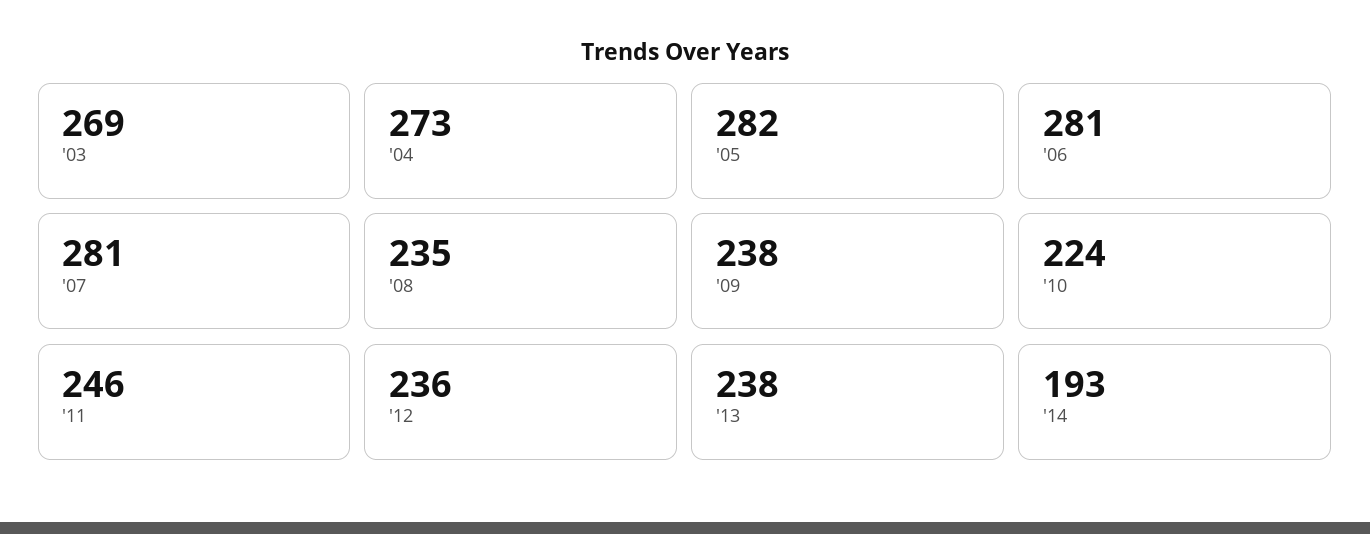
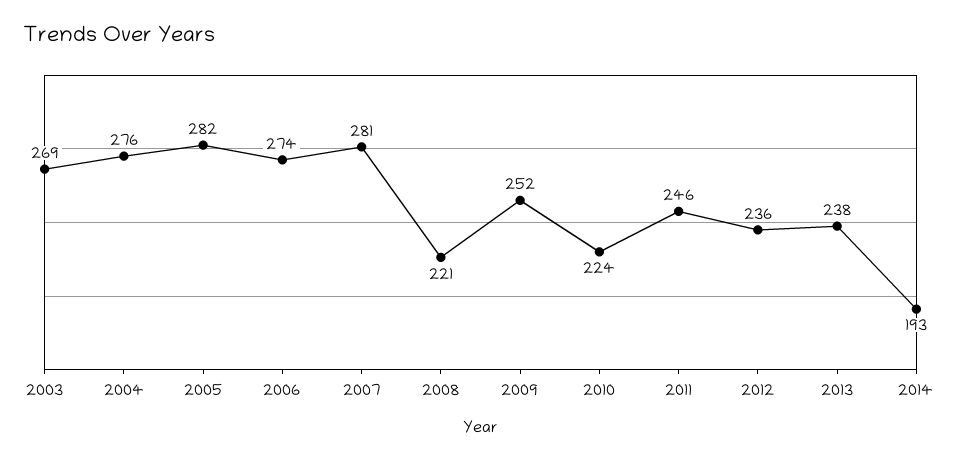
'04: 273 -> 276
'06: 281 -> 274
'08: 235 -> 221
'09: 238 -> 252

